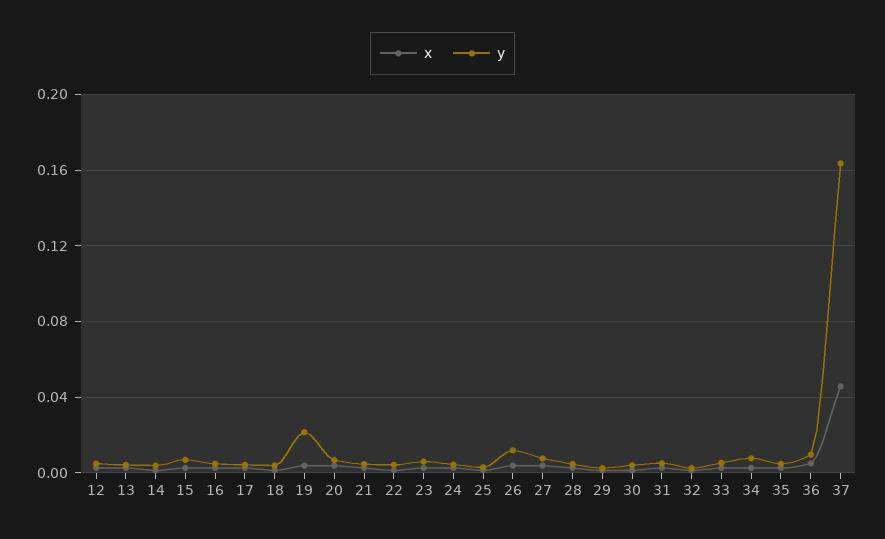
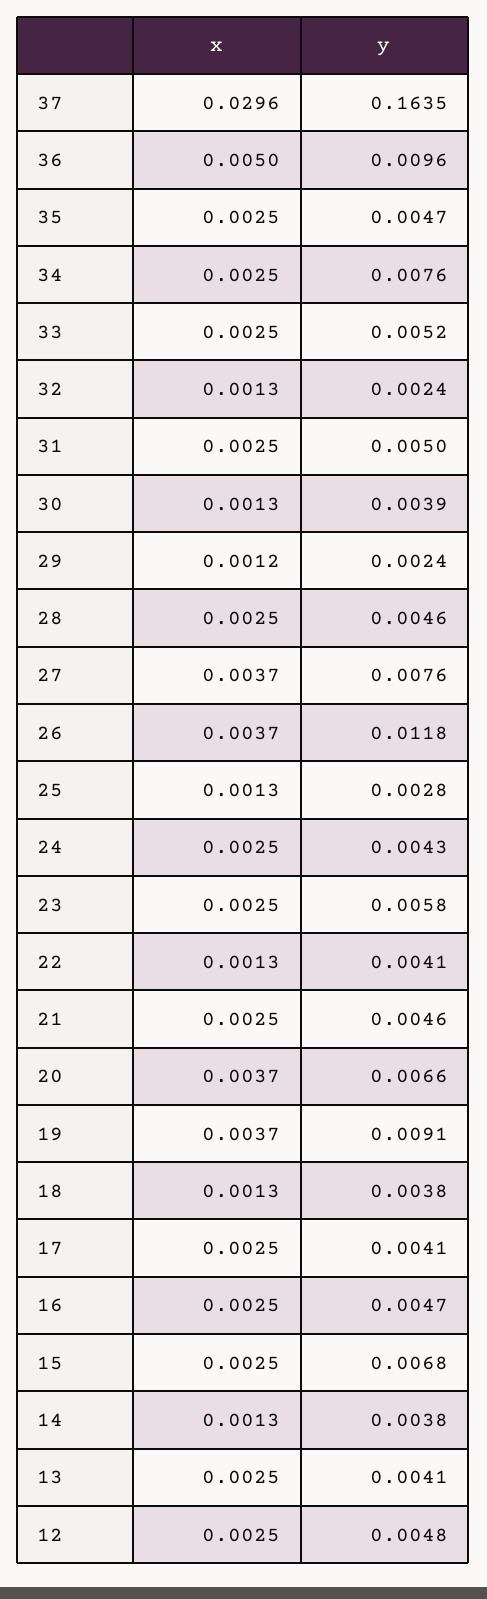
y, 19: 0.02 -> 0.0091
x, 37: 0.045 -> 0.0296

